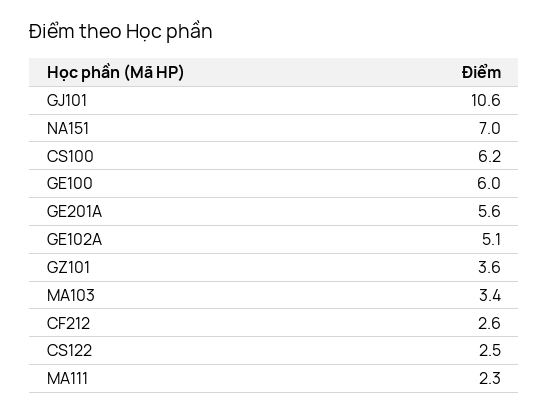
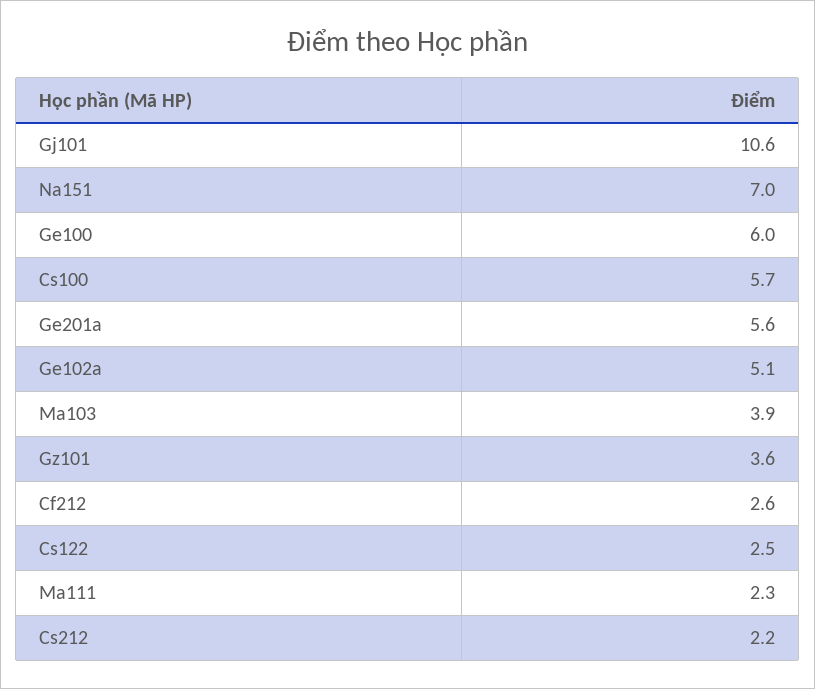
CS100: 6.2 -> 5.7
MA103: 3.4 -> 3.9
Cs212: none -> 2.2

